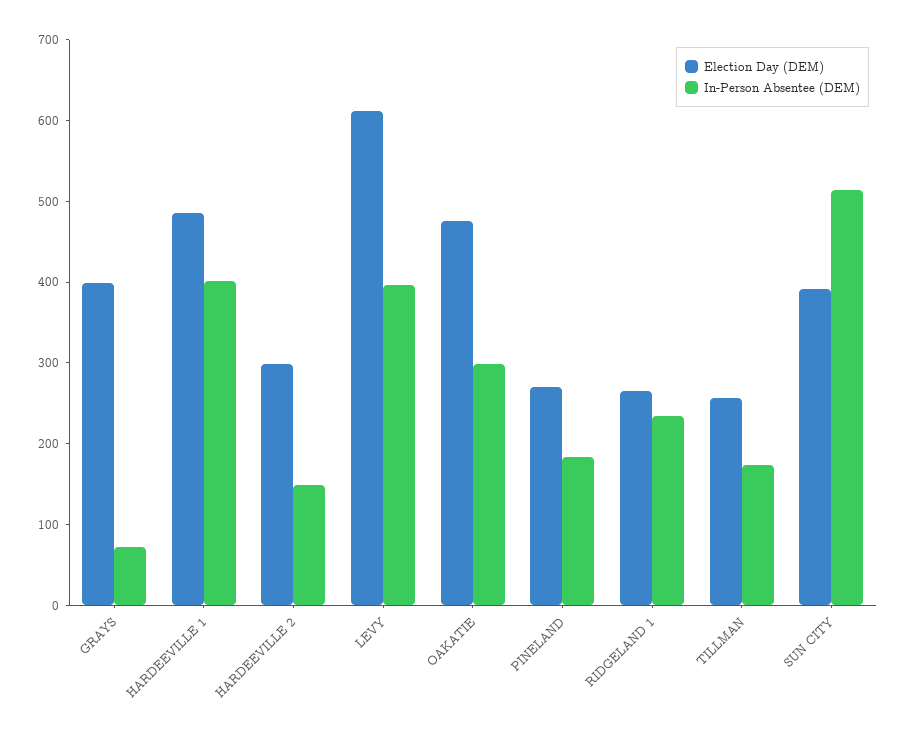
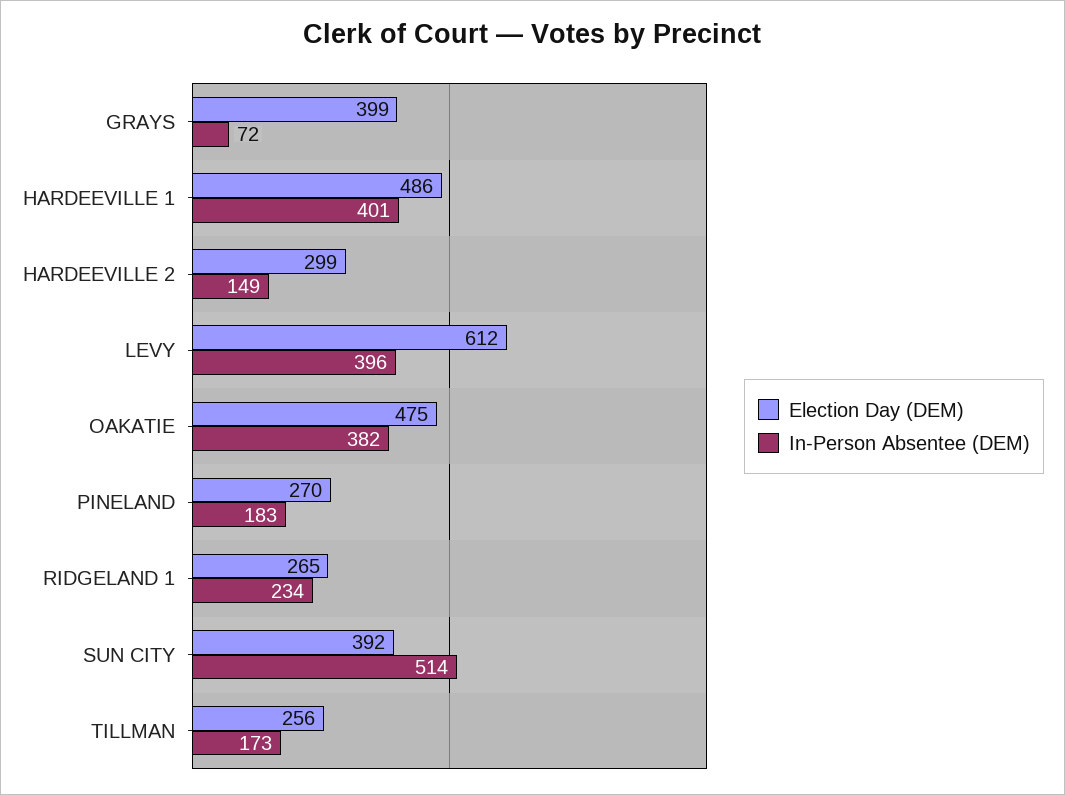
In-Person Absentee (DEM), OAKATIE: 300 -> 382

